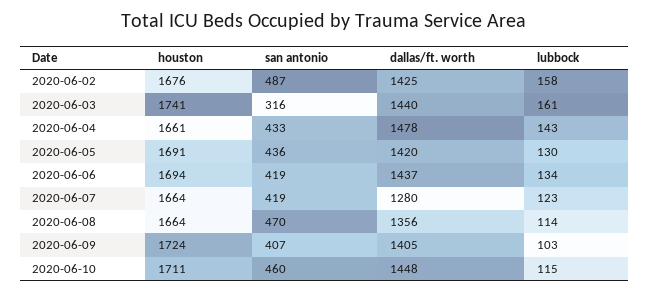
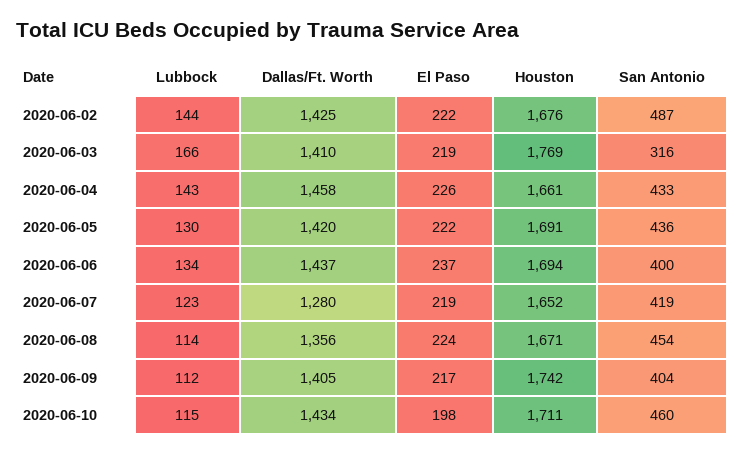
lubbock, 2020-06-02: 158 -> 144
houston, 2020-06-03: 1741 -> 1769
dallas/ft. worth, 2020-06-03: 1440 -> 1410
lubbock, 2020-06-03: 161 -> 166
dallas/ft. worth, 2020-06-04: 1478 -> 1458
san antonio, 2020-06-06: 419 -> 400
houston, 2020-06-07: 1664 -> 1652
houston, 2020-06-08: 1664 -> 1671
san antonio, 2020-06-08: 470 -> 454
houston, 2020-06-09: 1724 -> 1742
san antonio, 2020-06-09: 407 -> 404
lubbock, 2020-06-09: 103 -> 112
dallas/ft. worth, 2020-06-10: 1448 -> 1434
El Paso, 2020-06-02: none -> 222
El Paso, 2020-06-03: none -> 219
El Paso, 2020-06-04: none -> 226
El Paso, 2020-06-05: none -> 222
El Paso, 2020-06-06: none -> 237
El Paso, 2020-06-07: none -> 219
El Paso, 2020-06-08: none -> 224
El Paso, 2020-06-09: none -> 217
El Paso, 2020-06-10: none -> 198

